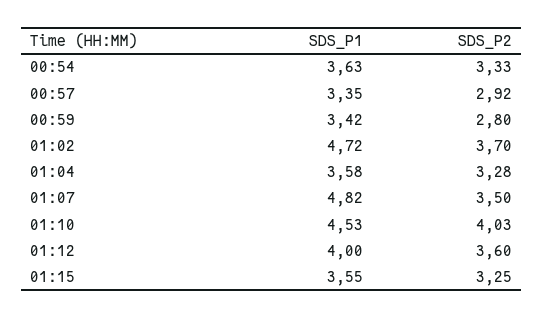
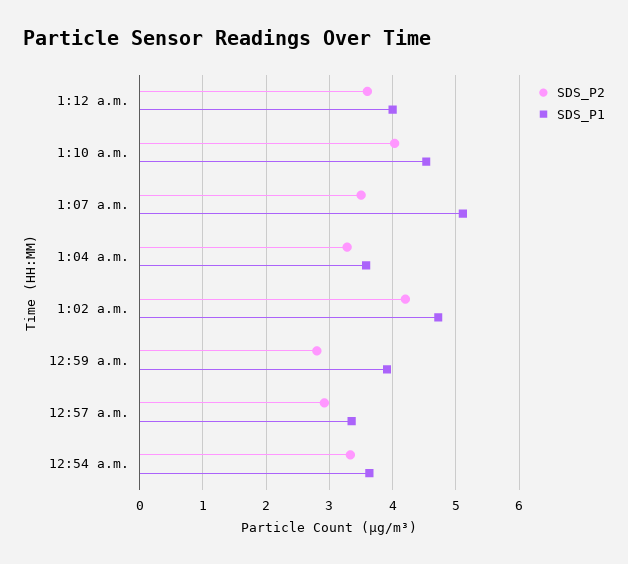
SDS_P1, 00:59: 3.42 -> 3.9
SDS_P2, 01:02: 3.7 -> 4.2
SDS_P1, 01:07: 4.82 -> 5.1
SDS_P1, 01:15: 3.55 -> none
SDS_P2, 01:15: 3.25 -> none

